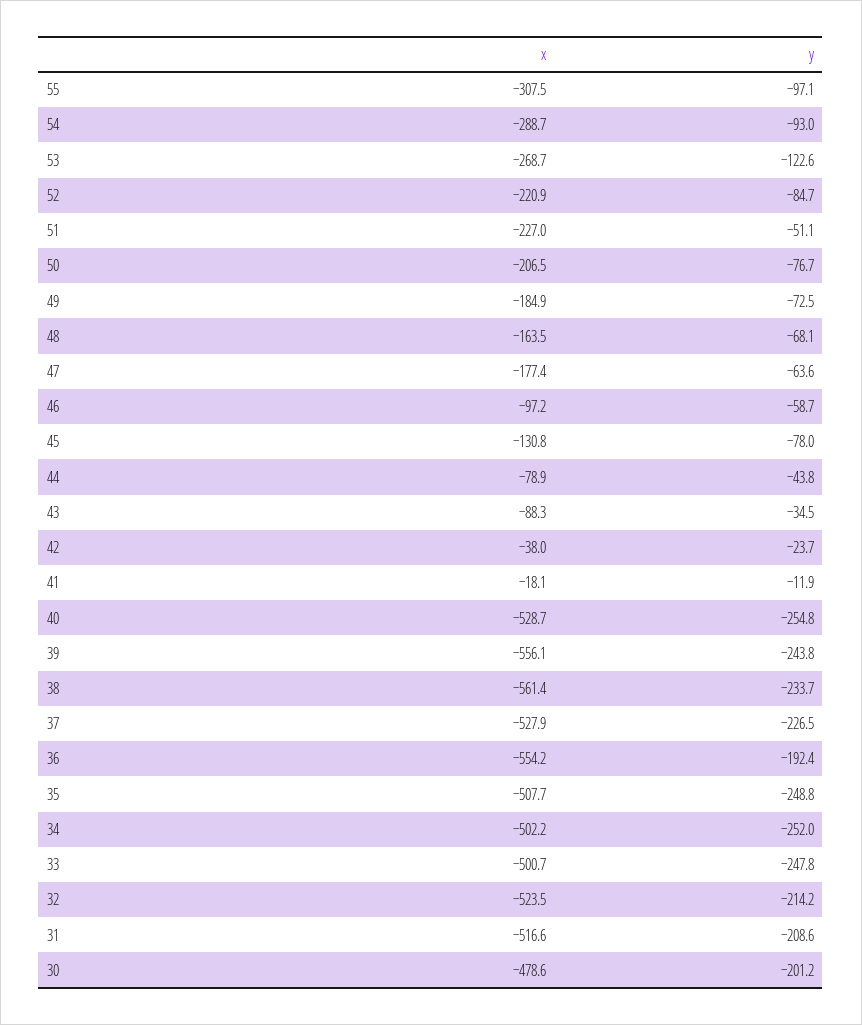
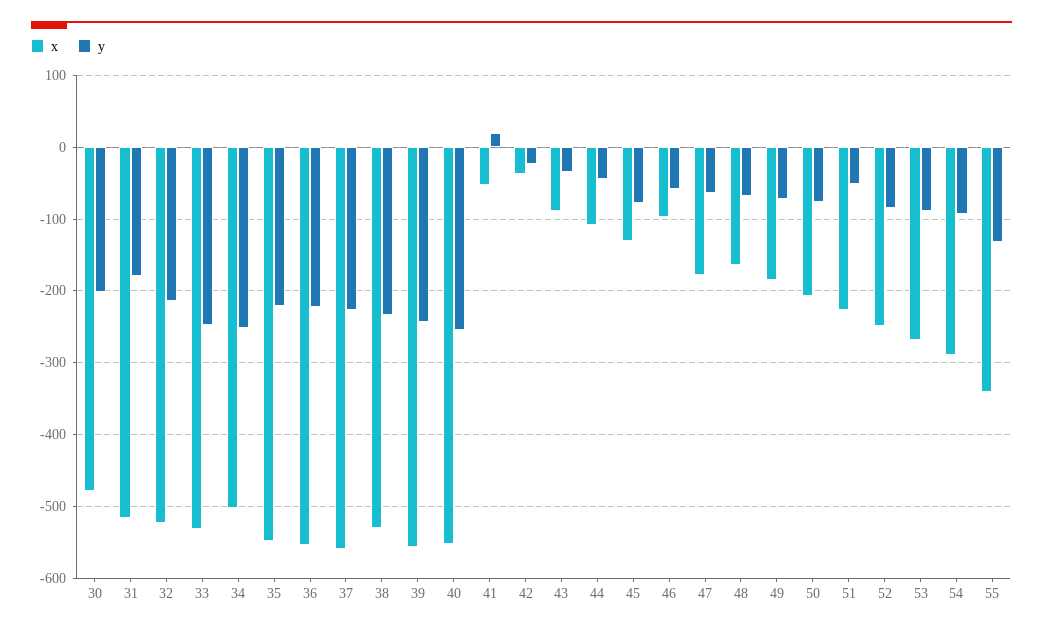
x, 55: -307.5 -> -340
y, 55: -97.1 -> -130
y, 53: -122.6 -> -90
x, 52: -220.9 -> -250
x, 44: -78.9 -> -110
x, 41: -18.1 -> -50
y, 41: -11.9 -> 20
x, 40: -528.7 -> -550
x, 38: -561.4 -> -530
x, 37: -527.9 -> -560
y, 36: -192.4 -> -220
x, 35: -507.7 -> -550
y, 35: -248.8 -> -220
x, 33: -500.7 -> -530
y, 31: -208.6 -> -180

